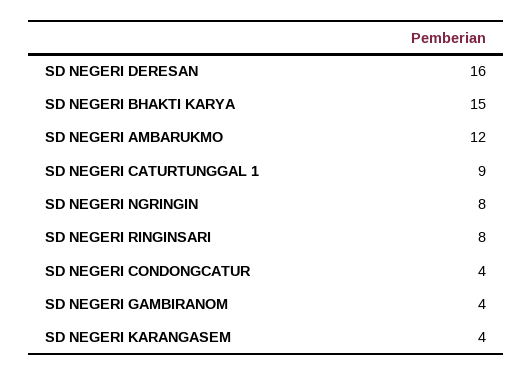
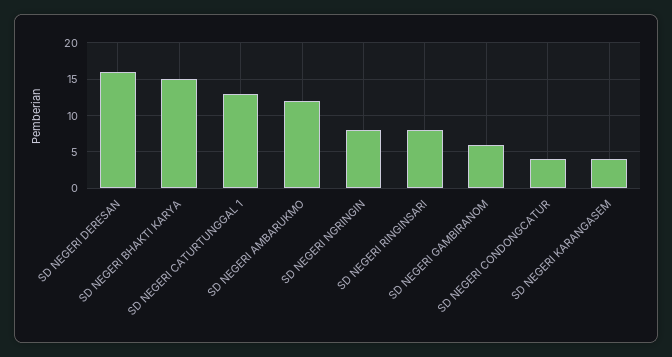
SD NEGERI CATURTUNGGAL 1: 9 -> 13
SD NEGERI GAMBIRANOM: 4 -> 6

